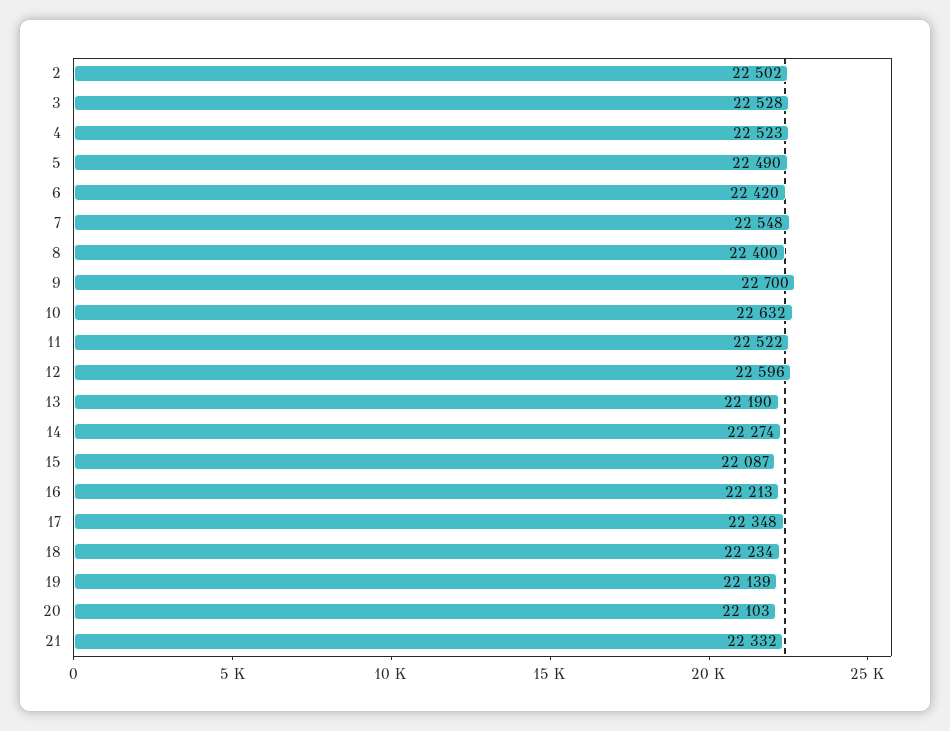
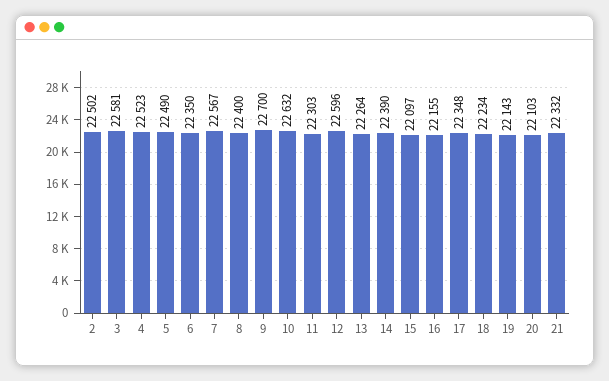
3: 22528 -> 22581
6: 22420 -> 22350
7: 22548 -> 22567
11: 22522 -> 22303
13: 22190 -> 22264
14: 22274 -> 22390
15: 22087 -> 22097
16: 22213 -> 22155
19: 22139 -> 22143

